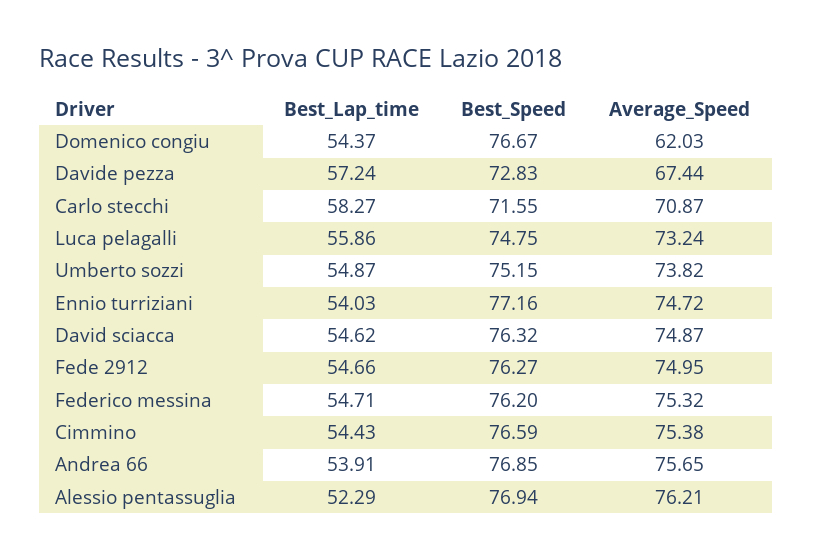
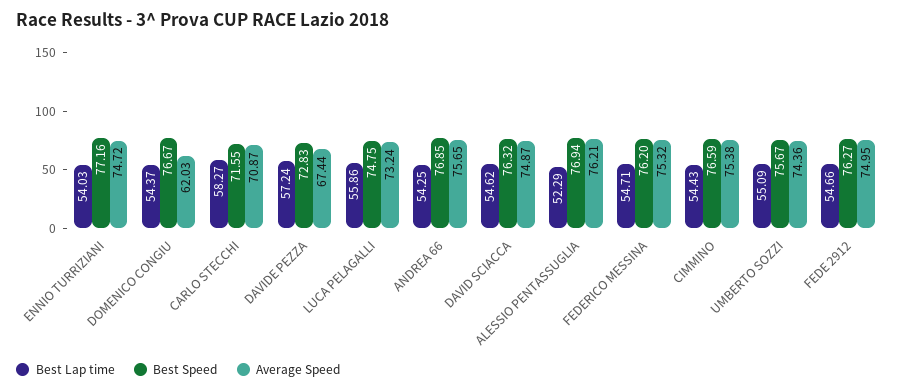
Best_Lap_time, Umberto sozzi: 54.87 -> 55.09
Best_Speed, Umberto sozzi: 75.15 -> 75.67
Average_Speed, Umberto sozzi: 73.82 -> 74.36
Best_Lap_time, Andrea 66: 53.91 -> 54.25

